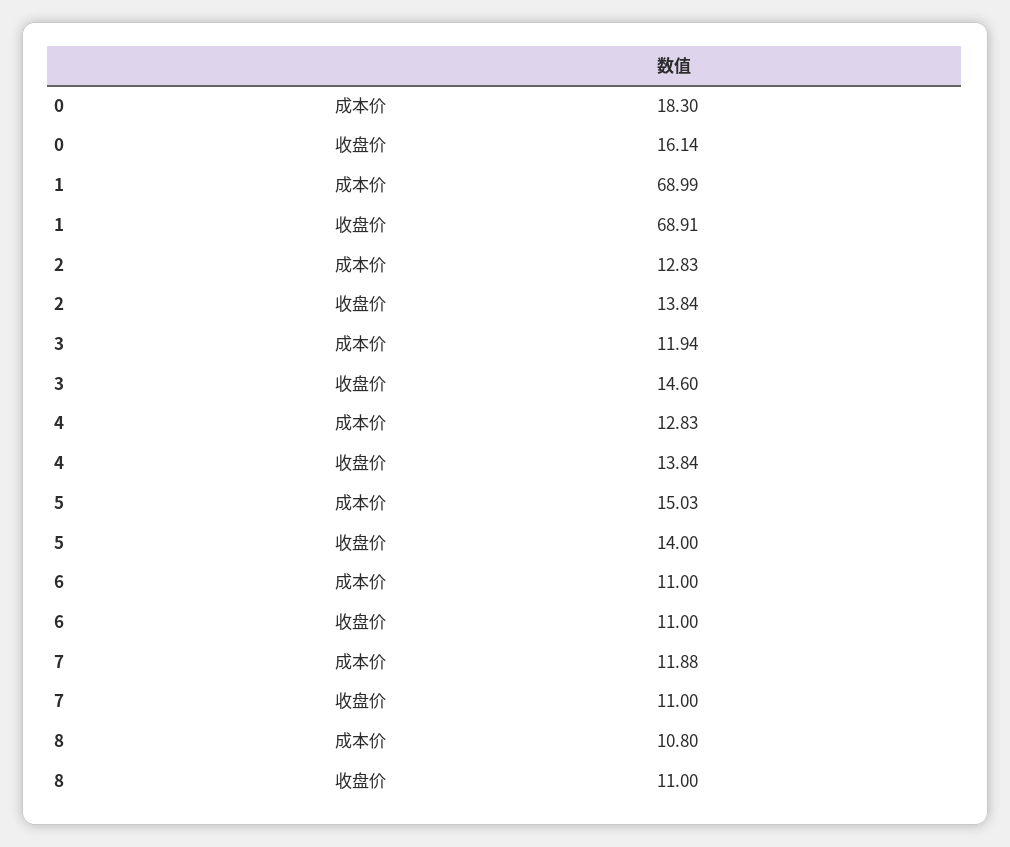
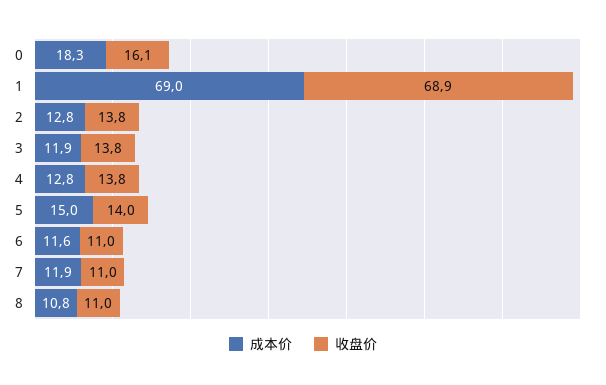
收盘价, 3: 14.6 -> 13.8
成本价, 6: 11 -> 11.6

